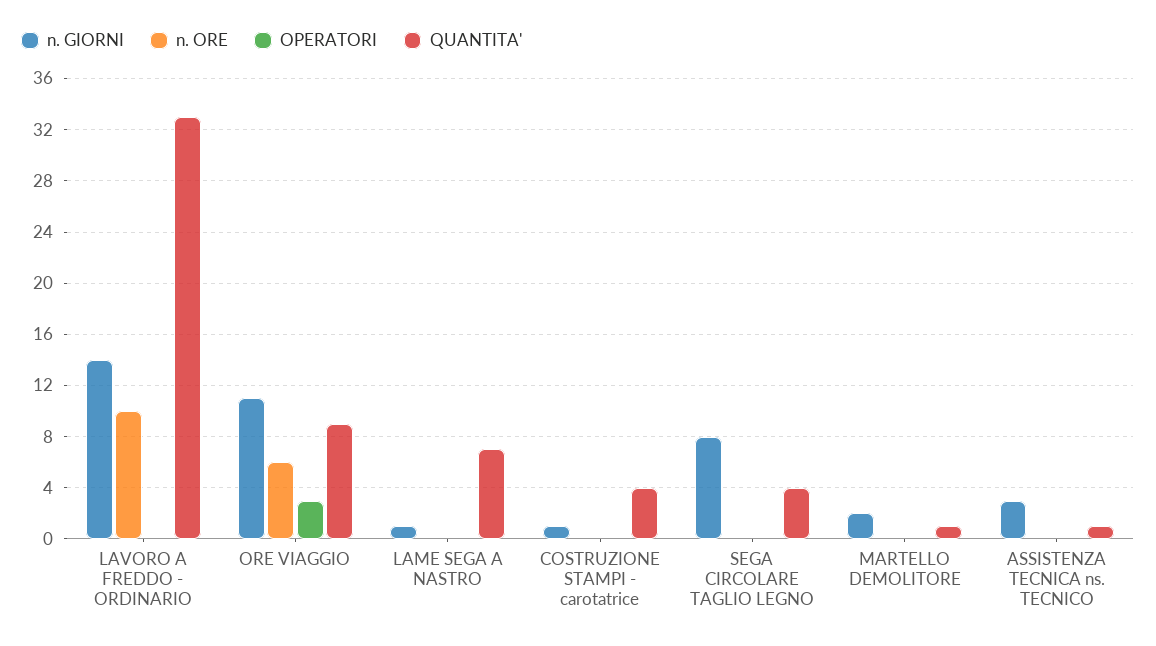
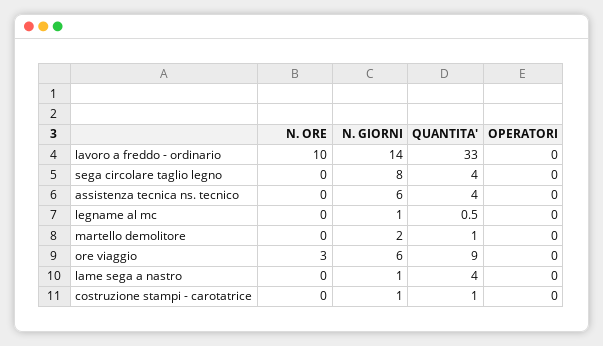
n. GIORNI, ORE VIAGGIO: 11 -> 6
n. ORE, ORE VIAGGIO: 6 -> 3
OPERATORI, ORE VIAGGIO: 3 -> 0
QUANTITA', LAME SEGA A NASTRO: 7 -> 4
QUANTITA', COSTRUZIONE STAMPI - carotatrice: 4 -> 1
n. GIORNI, ASSISTENZA TECNICA ns. TECNICO: 3 -> 6
QUANTITA', ASSISTENZA TECNICA ns. TECNICO: 1 -> 4
n. ORE, legname al mc: none -> 0
n. GIORNI, legname al mc: none -> 1
QUANTITA', legname al mc: none -> 0.5
OPERATORI, legname al mc: none -> 0

